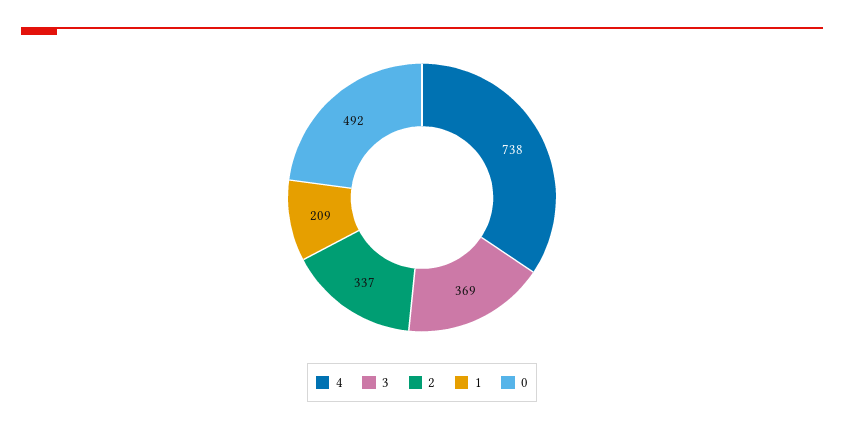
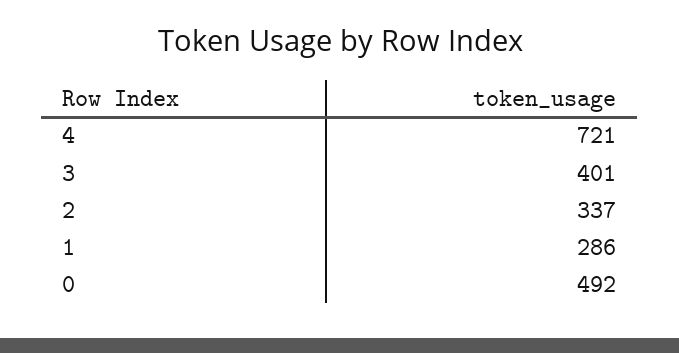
4: 738 -> 721
3: 369 -> 401
1: 209 -> 286

